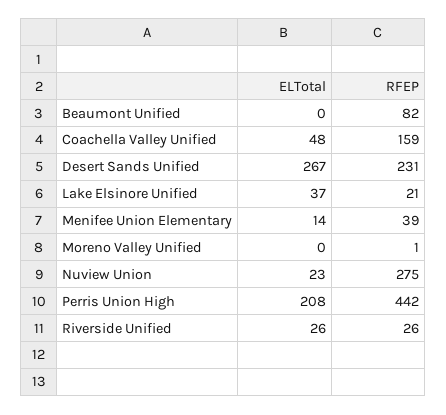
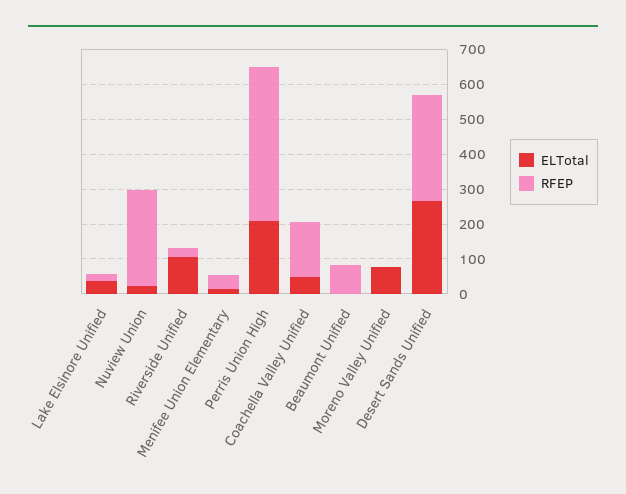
RFEP, Desert Sands Unified: 231 -> 300
ELTotal, Moreno Valley Unified: 0 -> 75
ELTotal, Riverside Unified: 26 -> 100

